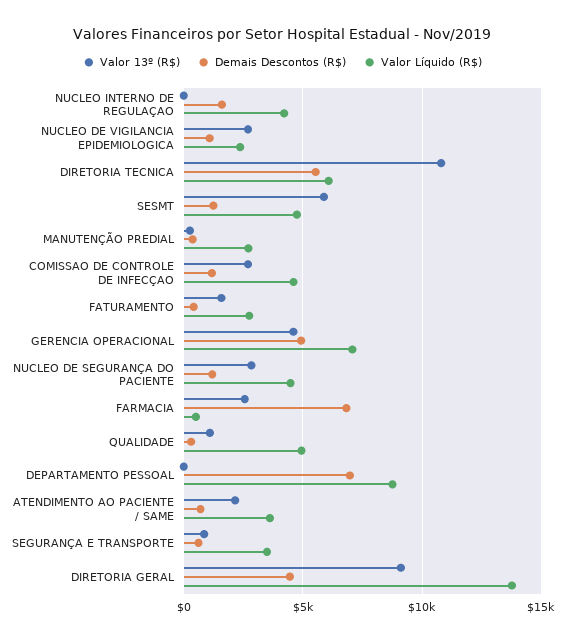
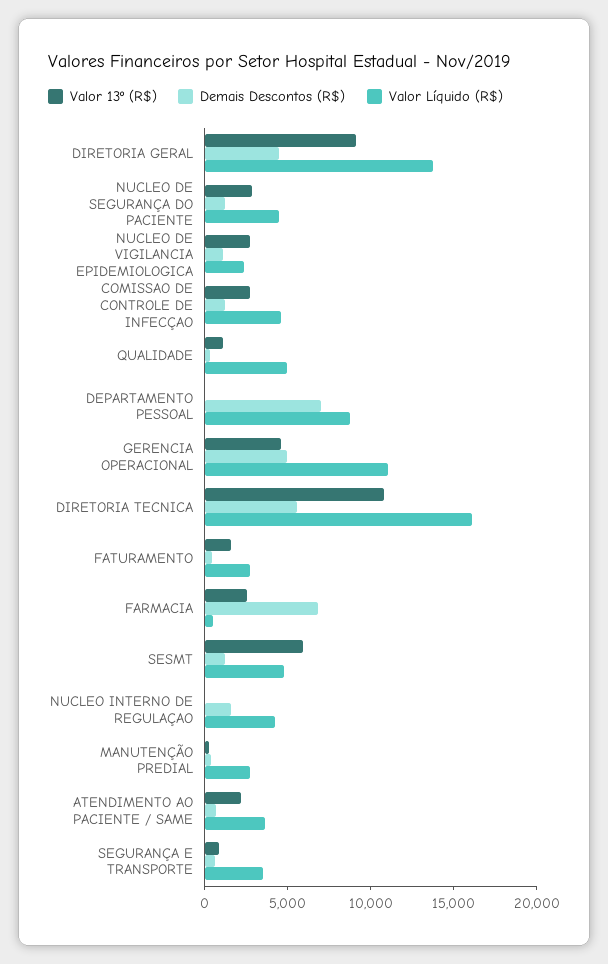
Valor Líquido (R$), DIRETORIA TECNICA: 6000 -> 16000
Valor Líquido (R$), GERENCIA OPERACIONAL: 7000 -> 11000

